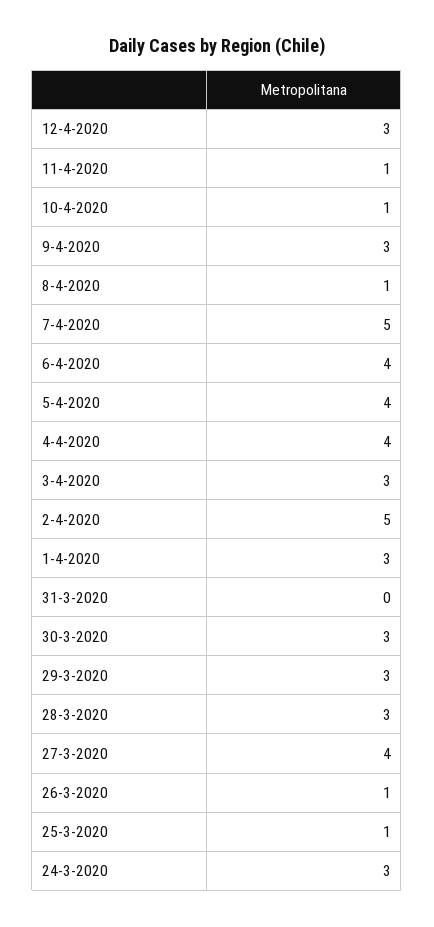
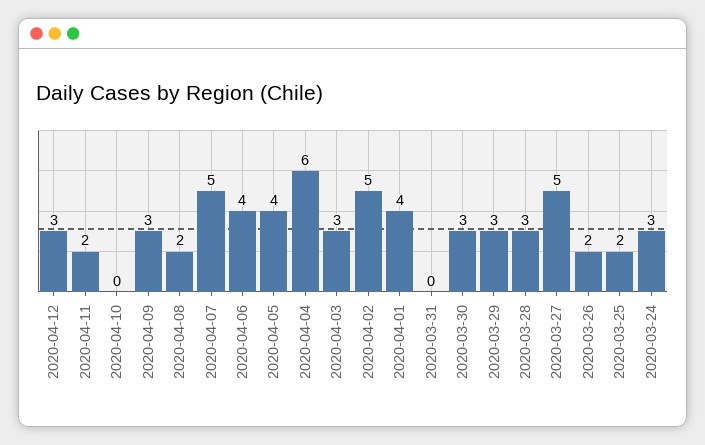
11-4-2020: 1 -> 2
10-4-2020: 1 -> 0
8-4-2020: 1 -> 2
4-4-2020: 4 -> 6
1-4-2020: 3 -> 4
27-3-2020: 4 -> 5
26-3-2020: 1 -> 2
25-3-2020: 1 -> 2

